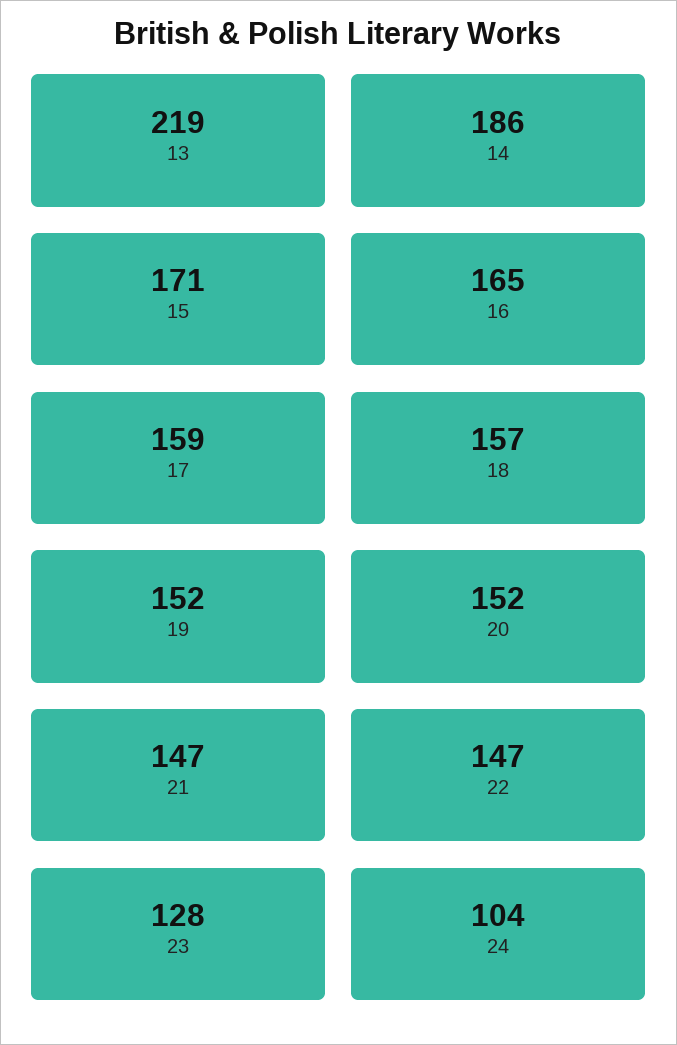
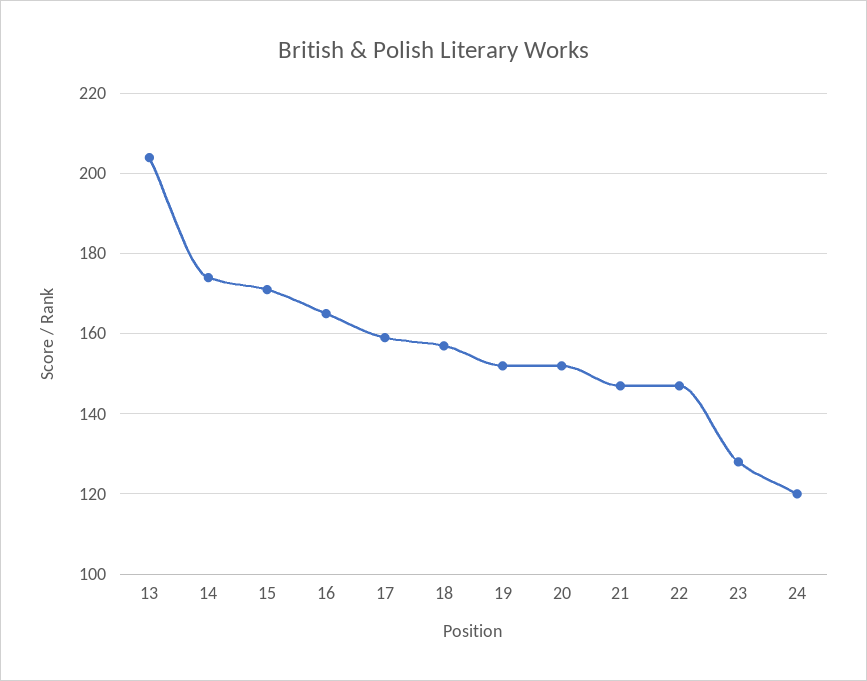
13: 219 -> 205
14: 186 -> 175
24: 104 -> 120

